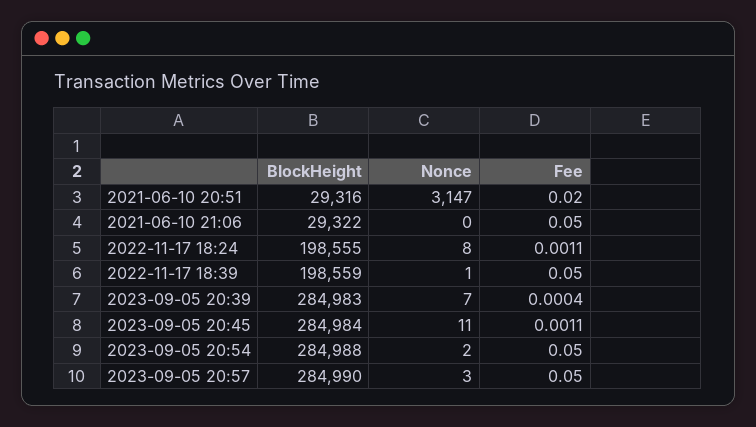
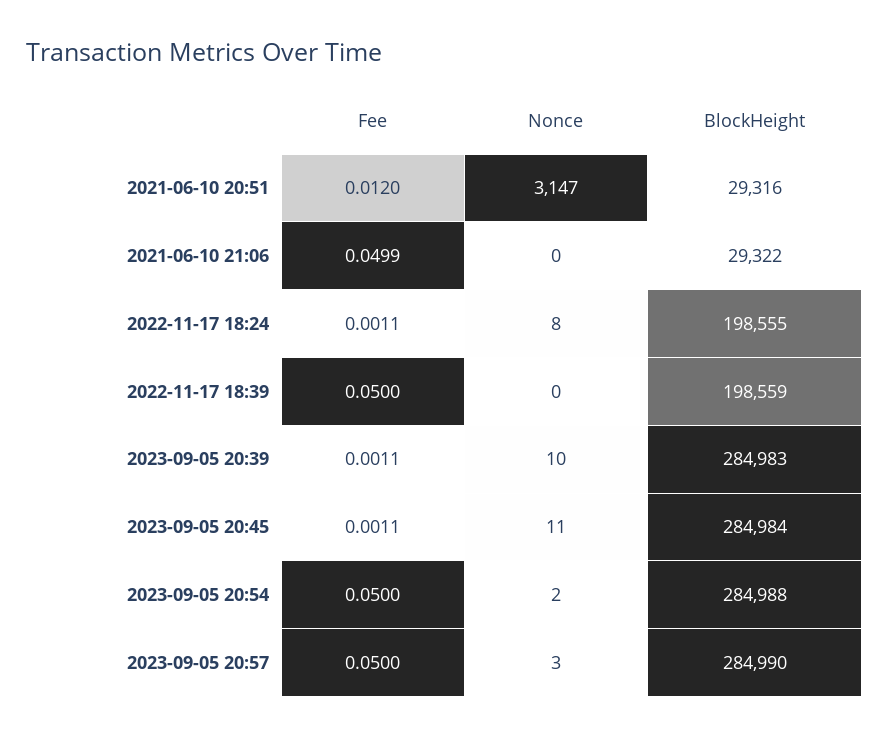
Fee, 2021-06-10 20:51: 0.02 -> 0.012
Fee, 2021-06-10 21:06: 0.05 -> 0.0499
Nonce, 2022-11-17 18:39: 1 -> 0
Nonce, 2023-09-05 20:39: 7 -> 10
Fee, 2023-09-05 20:39: 0.0004 -> 0.0011

